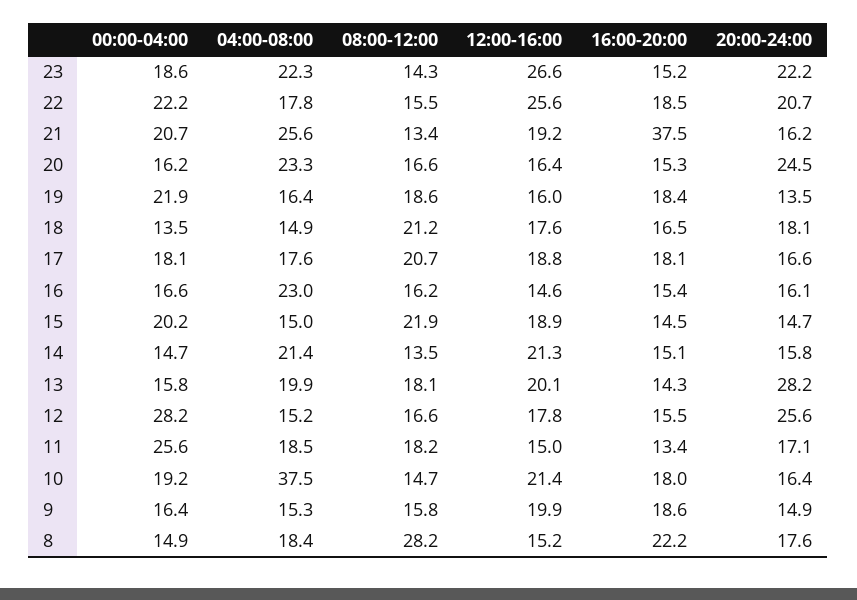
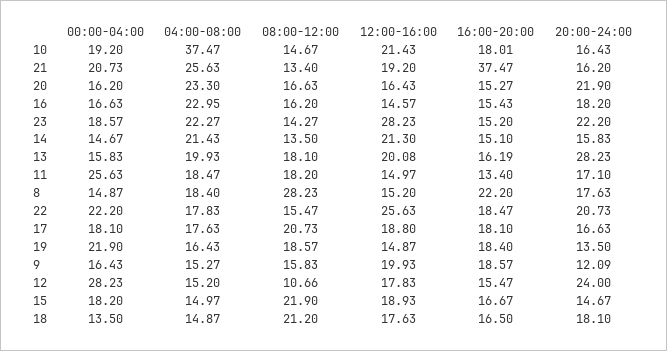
12:00-16:00, 23: 26.6 -> 28.23
20:00-24:00, 20: 24.5 -> 21.9
12:00-16:00, 19: 16 -> 14.87
20:00-24:00, 16: 16.1 -> 18.2
00:00-04:00, 15: 20.2 -> 18.2
16:00-20:00, 15: 14.5 -> 16.67
16:00-20:00, 13: 14.3 -> 16.19
08:00-12:00, 12: 16.6 -> 10.66
20:00-24:00, 12: 25.6 -> 24
20:00-24:00, 9: 14.9 -> 12.09

